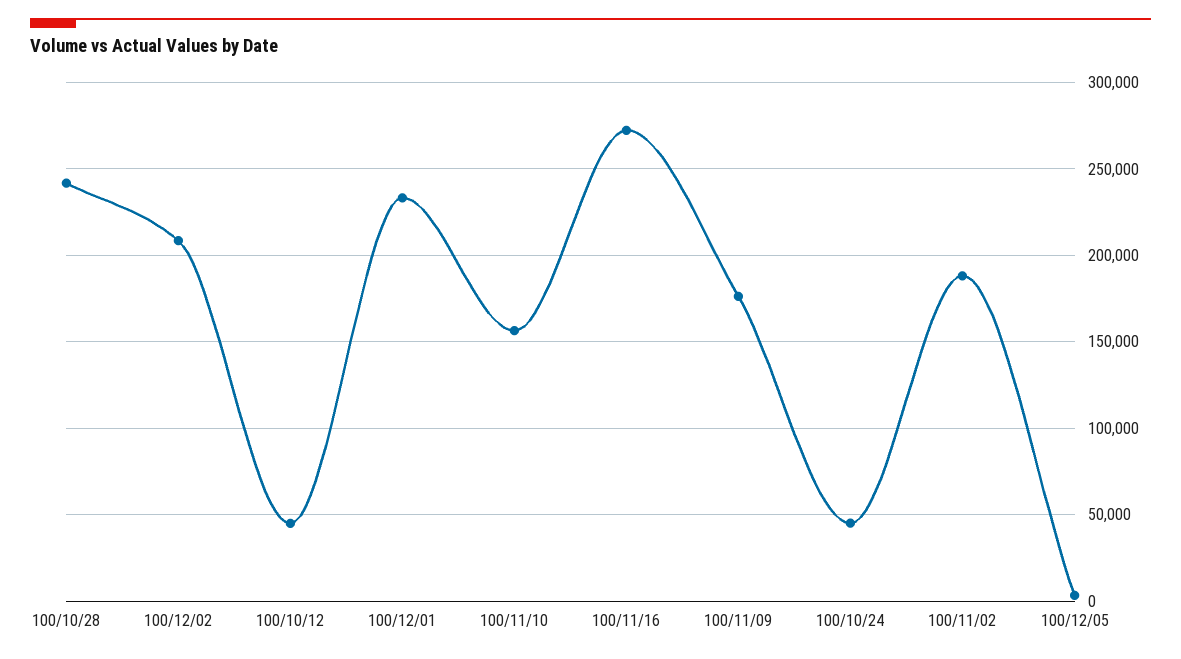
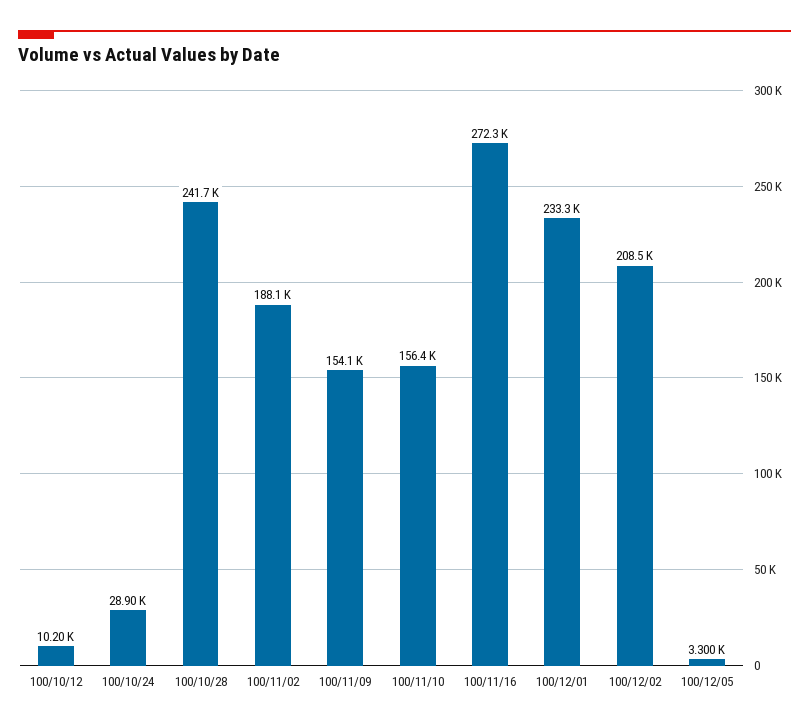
100/10/12: 45000 -> 10200
100/11/09: 175000 -> 154100
100/10/24: 45000 -> 28900

